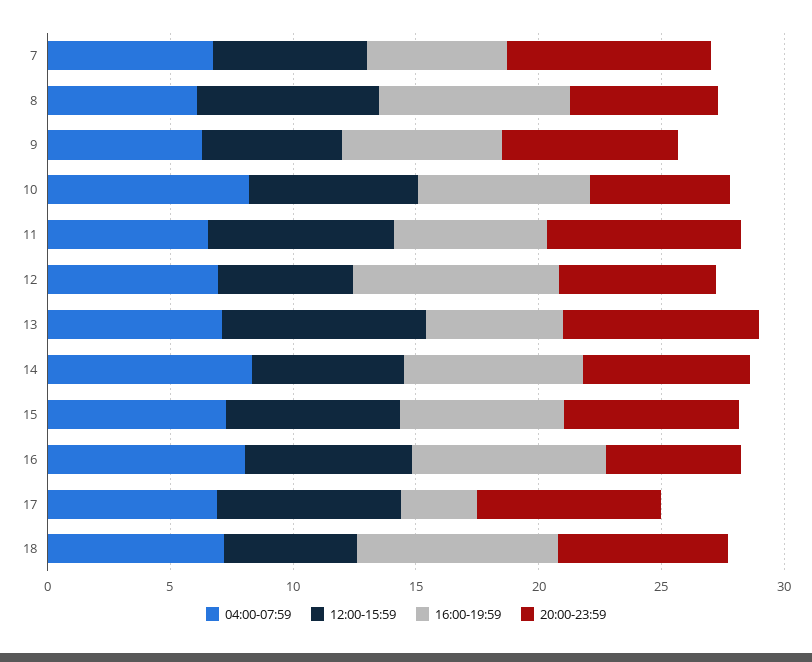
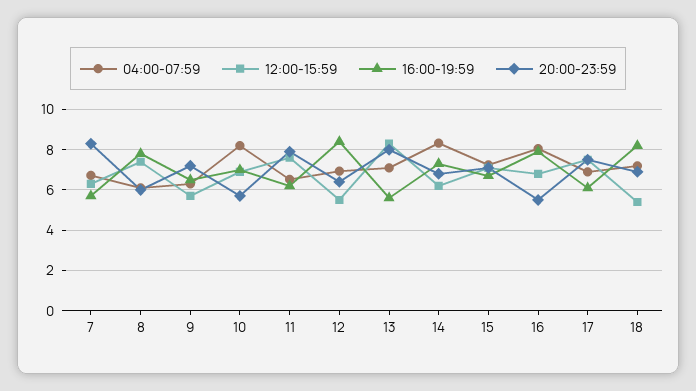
16:00-19:59, 17: 3 -> 6

